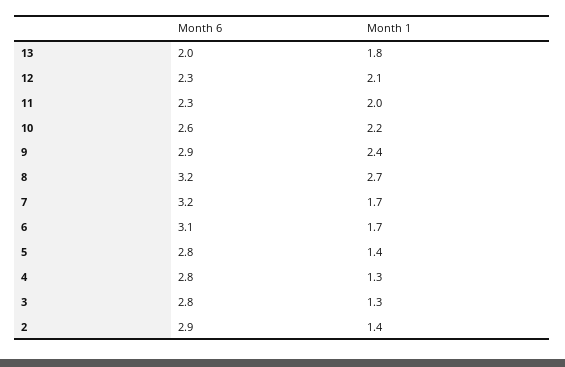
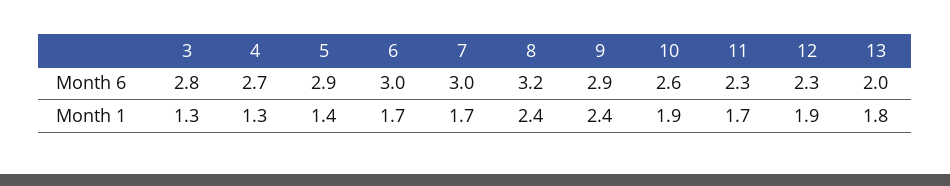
Month 1, 12: 2.1 -> 1.9
Month 1, 11: 2 -> 1.7
Month 1, 10: 2.2 -> 1.9
Month 1, 8: 2.7 -> 2.4
Month 6, 7: 3.2 -> 3
Month 6, 6: 3.1 -> 3
Month 6, 5: 2.8 -> 2.9
Month 6, 4: 2.8 -> 2.7
Month 6, 2: 2.9 -> none
Month 1, 2: 1.4 -> none

